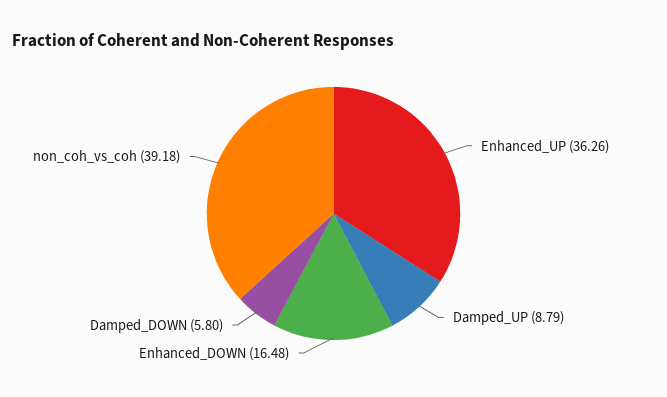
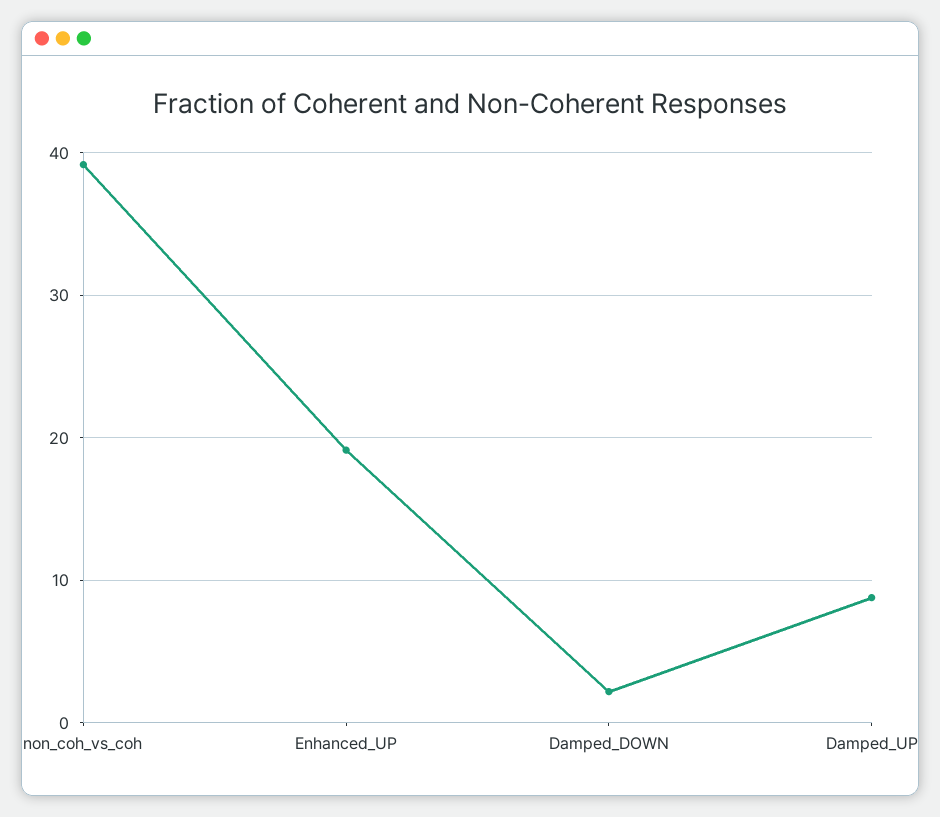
Enhanced_UP: 36.26 -> 19
Enhanced_DOWN: 16.48 -> none
Damped_DOWN: 5.8 -> 2

